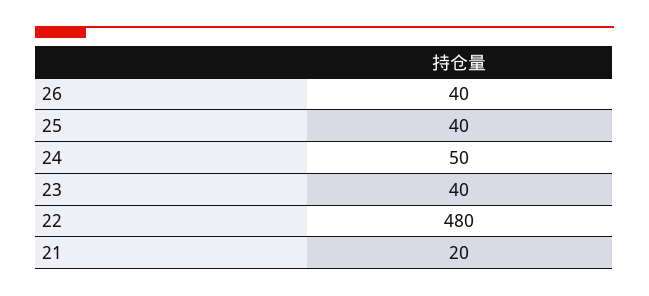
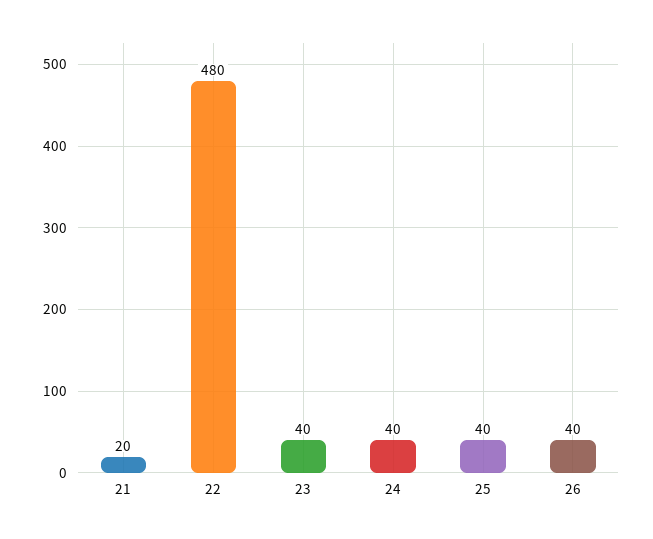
24: 50 -> 40

